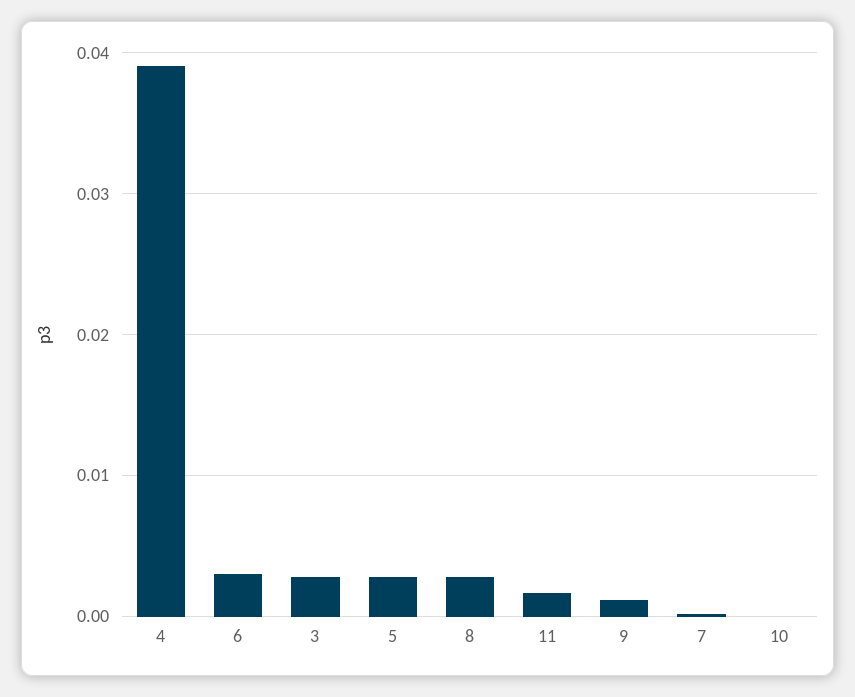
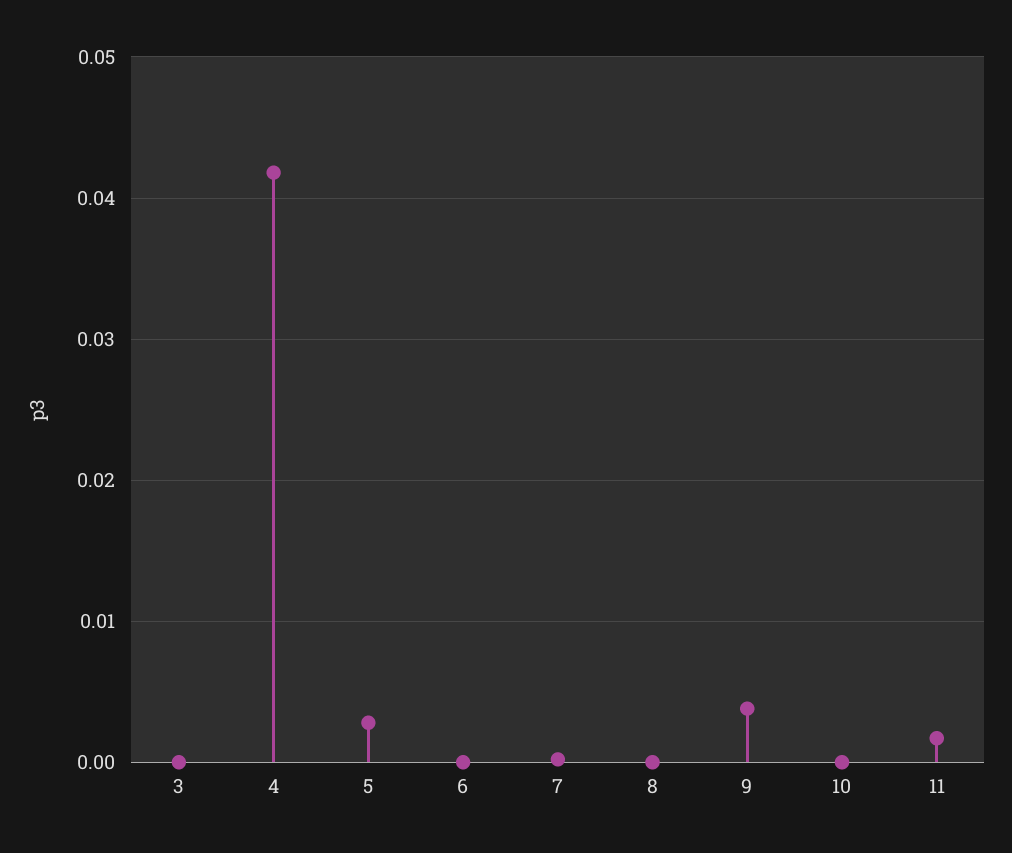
4: 0.039 -> 0.042
6: 0.003 -> 0
3: 0.003 -> 0
8: 0.003 -> 0
9: 0.001 -> 0.004

